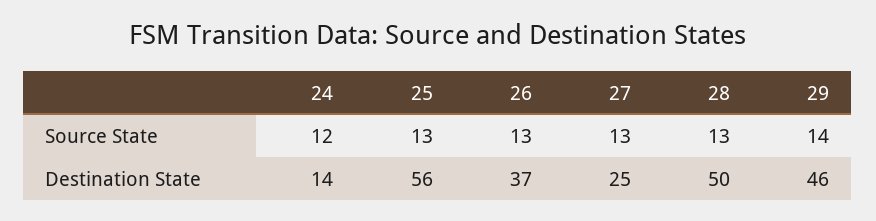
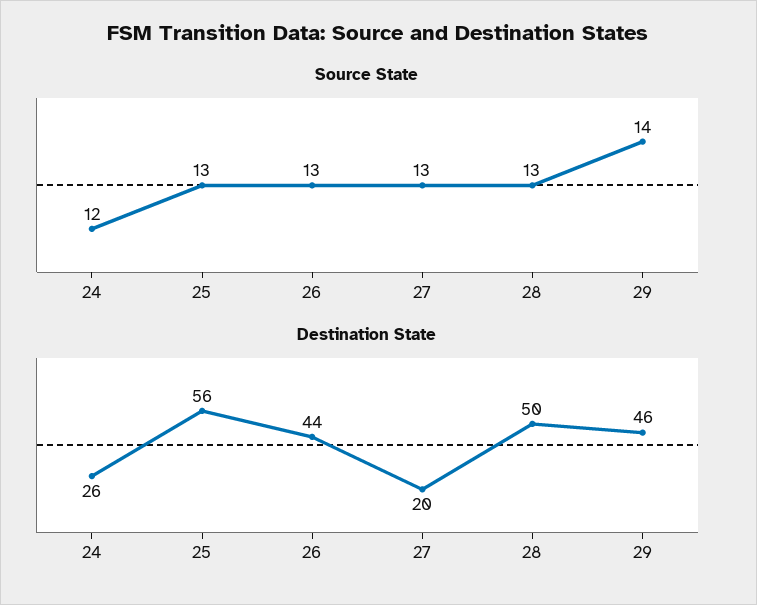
Destination State, 24: 14 -> 26
Destination State, 26: 37 -> 44
Destination State, 27: 25 -> 20

